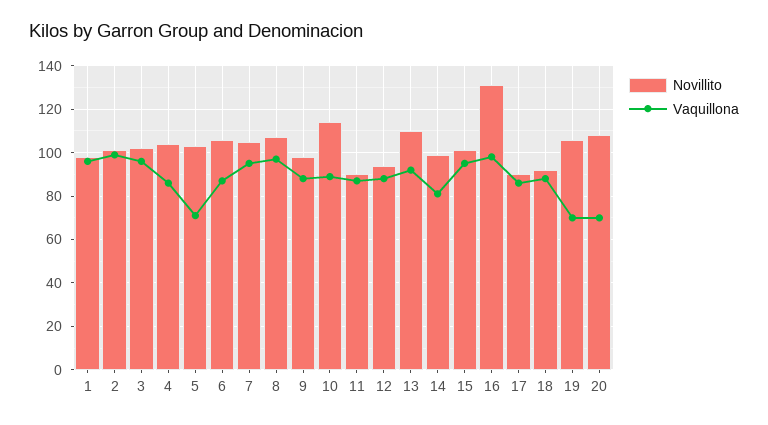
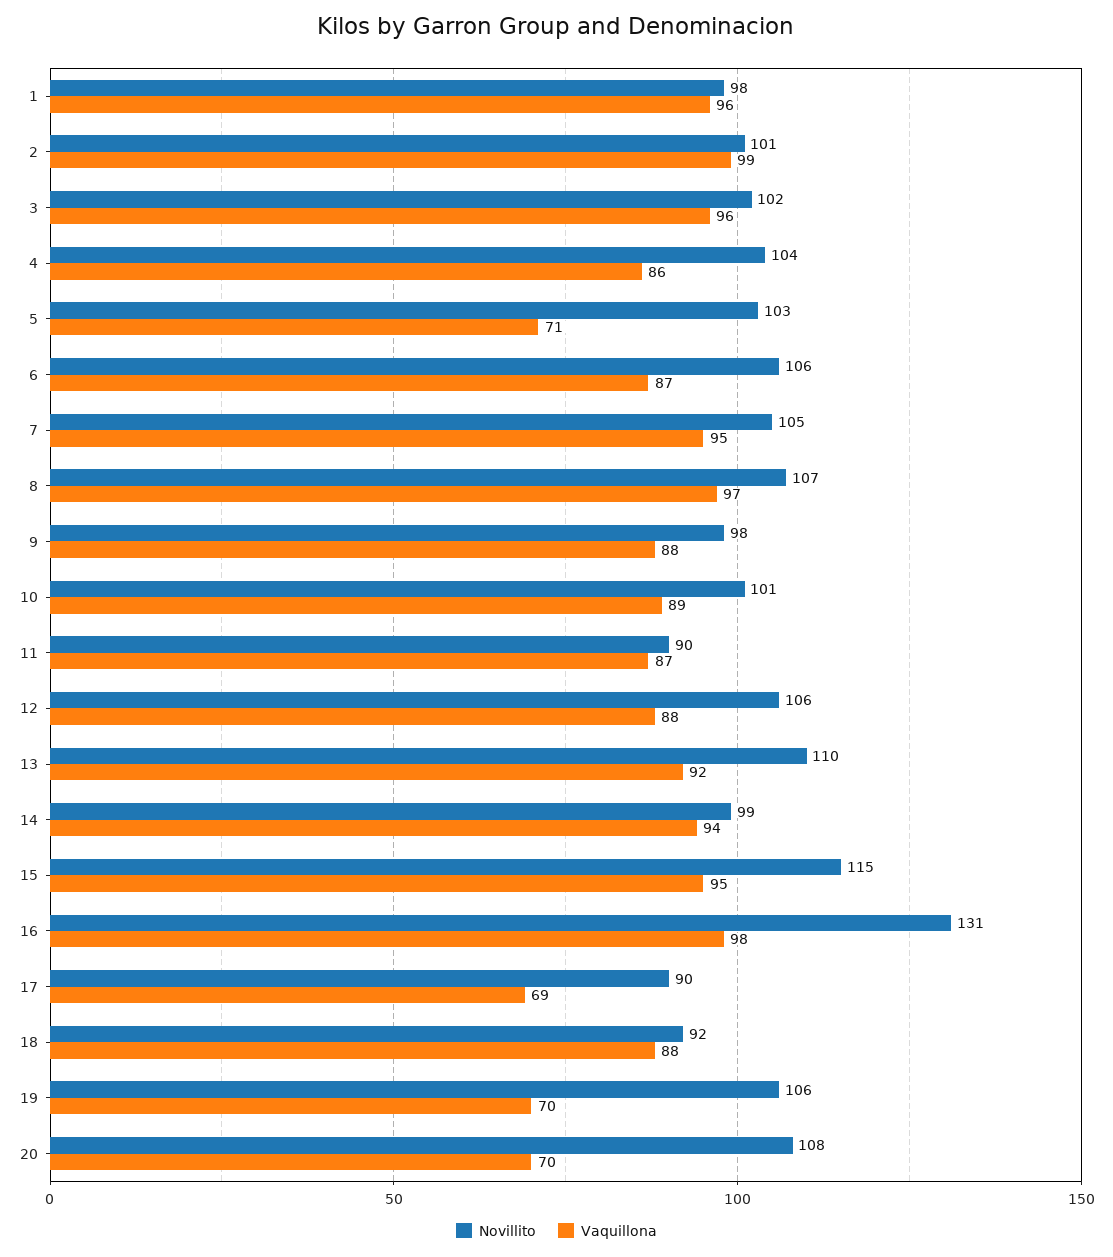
Novillito, 10: 115 -> 101
Novillito, 12: 95 -> 106
Vaquillona, 14: 80 -> 94
Novillito, 15: 100 -> 115
Vaquillona, 17: 85 -> 69

